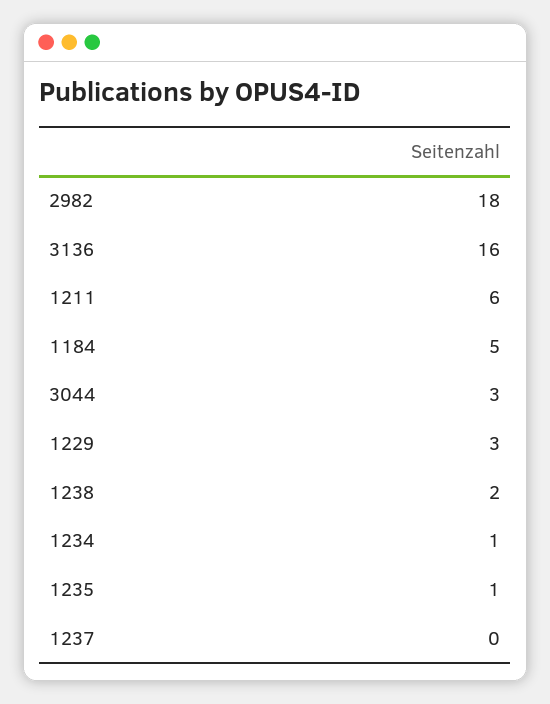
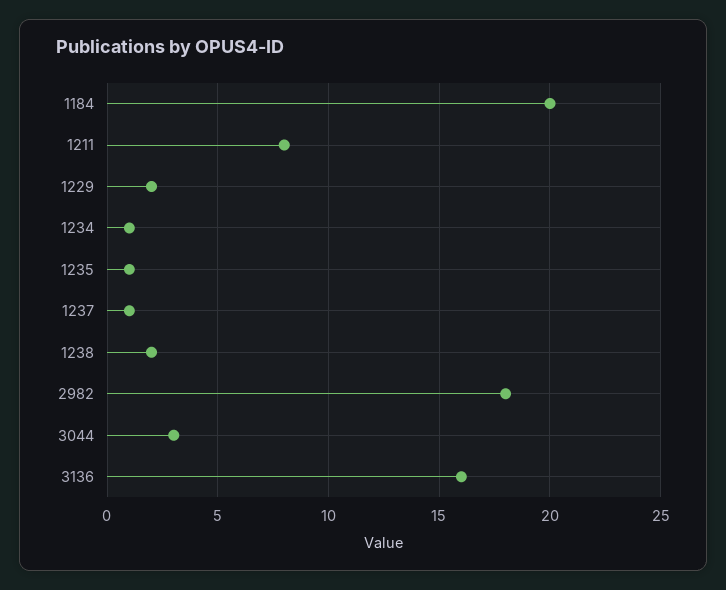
1211: 6 -> 8
1184: 5 -> 20
1229: 3 -> 2
1237: 0 -> 1

